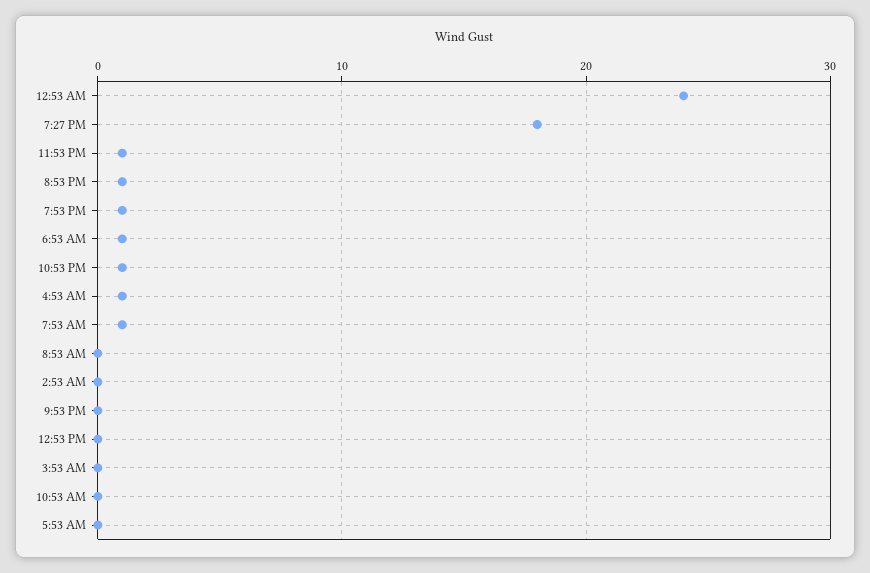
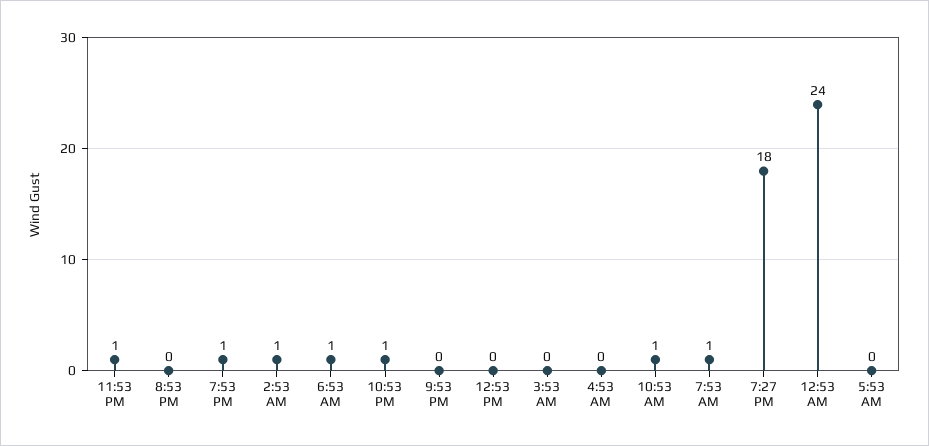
8:53 PM: 1 -> 0
4:53 AM: 1 -> 0
8:53 AM: 0 -> none
2:53 AM: 0 -> 1
10:53 AM: 0 -> 1

